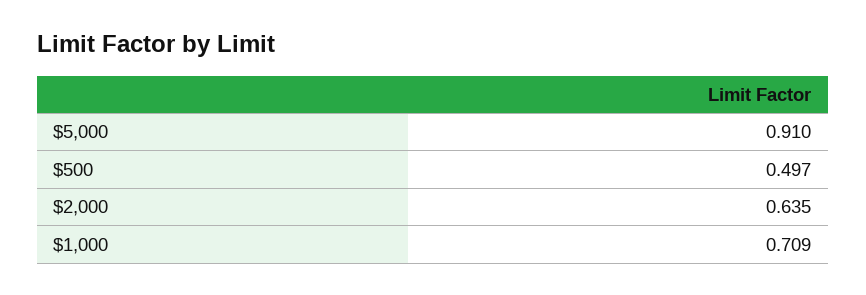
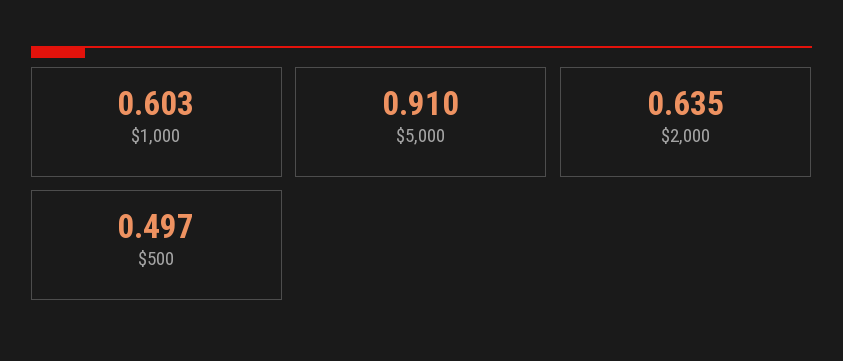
$1,000: 0.709 -> 0.603

